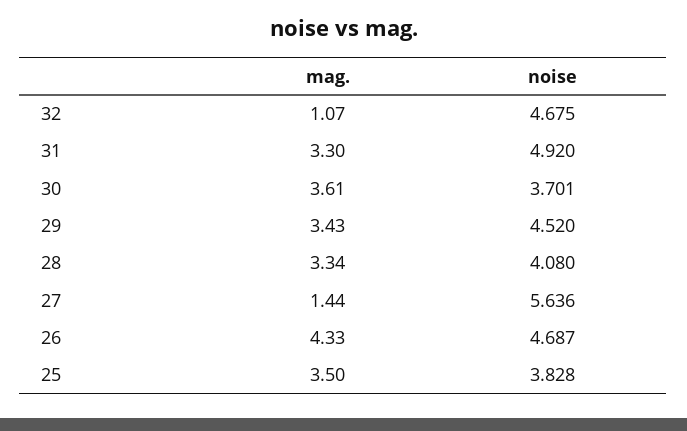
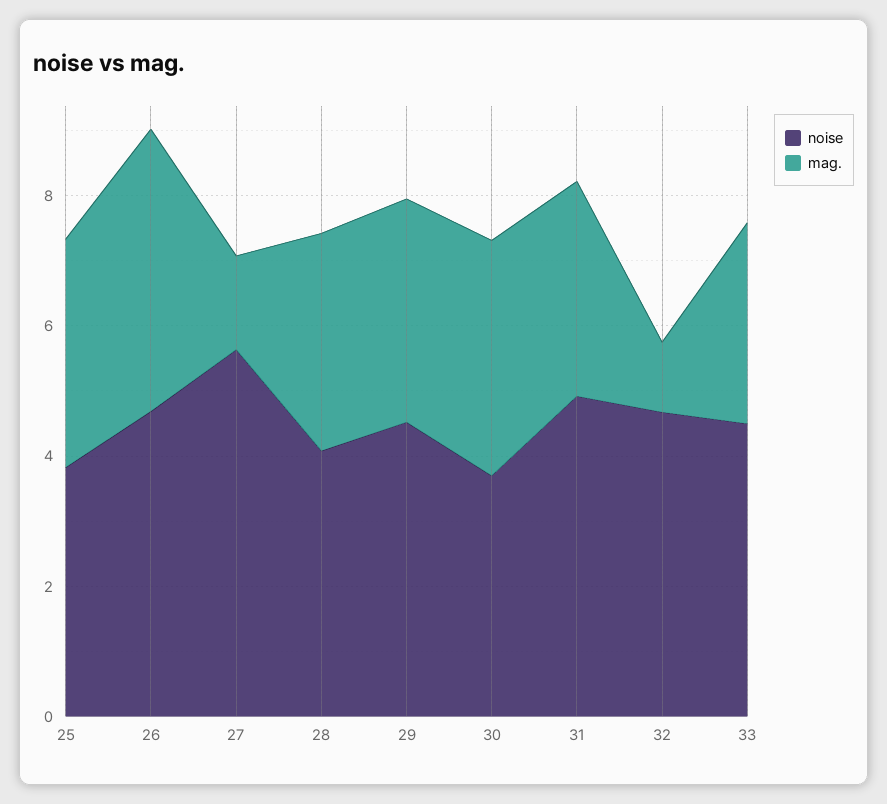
noise, 33: none -> 4.5
mag., 33: none -> 3

